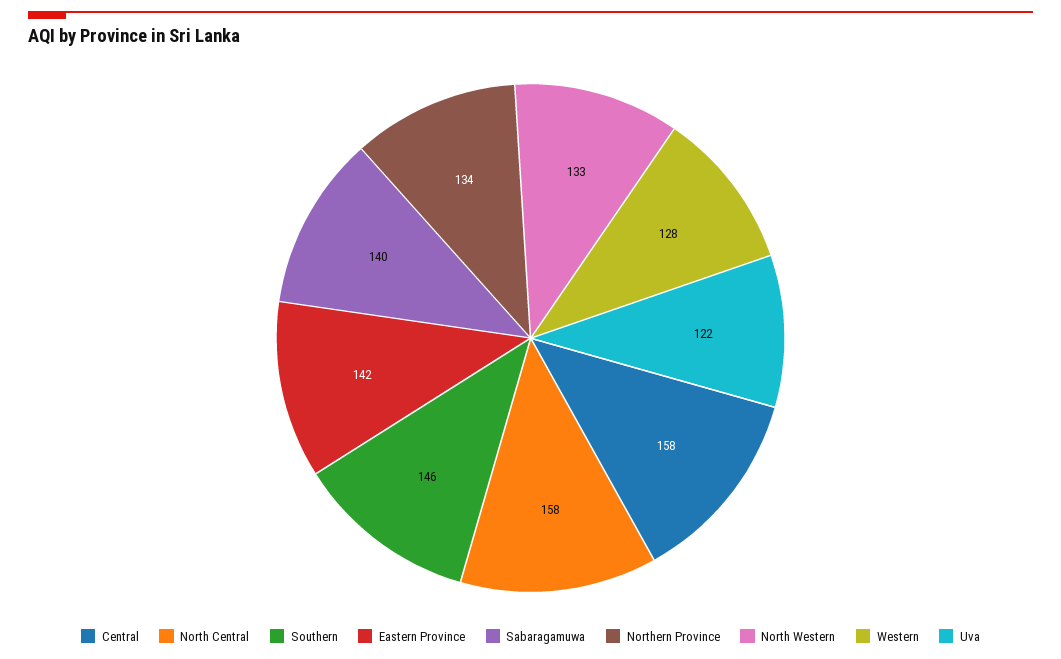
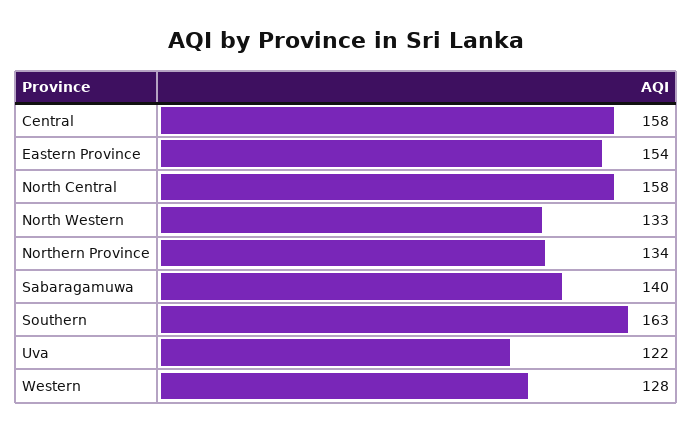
Southern: 146 -> 163
Eastern Province: 142 -> 154

